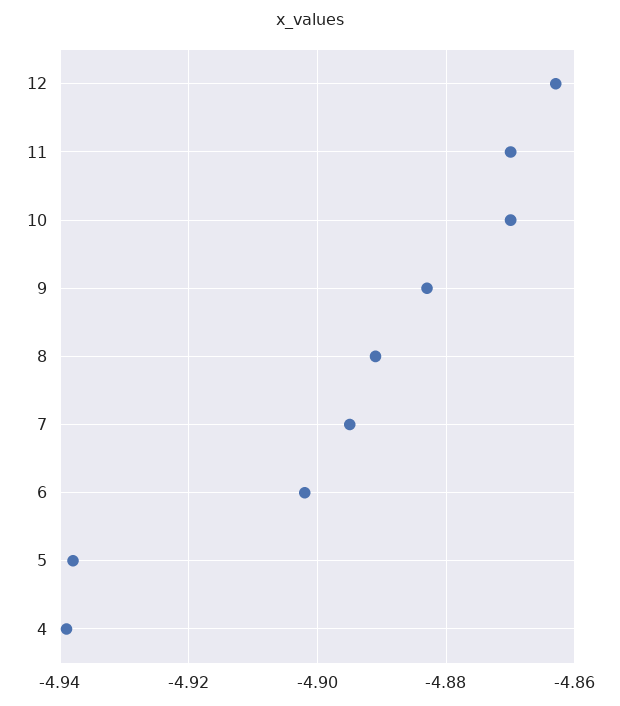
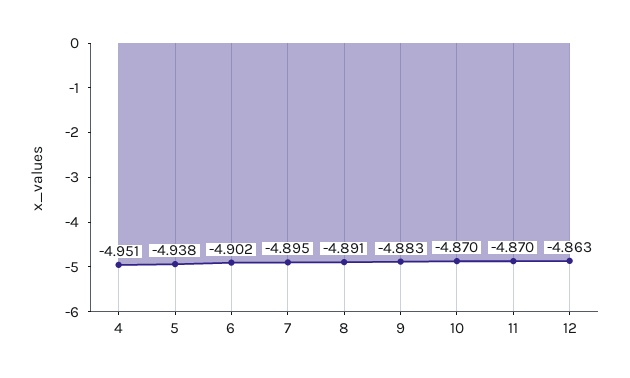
4: -4.94 -> -4.951

